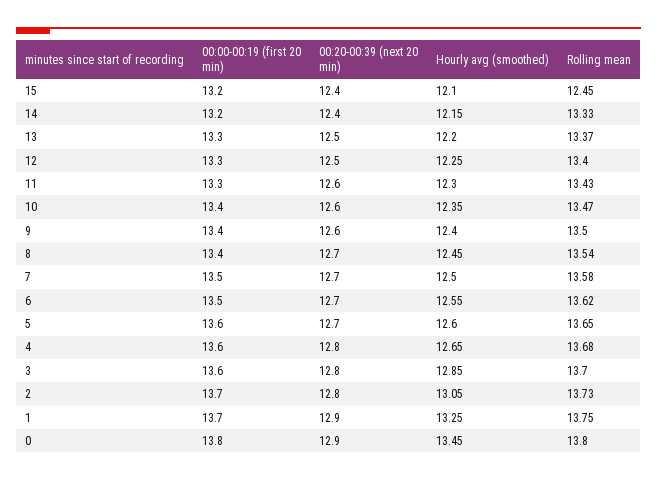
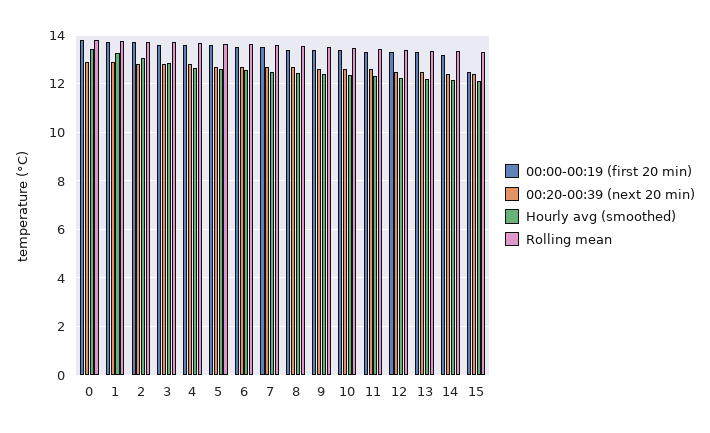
00:00-00:19 (first 20 min), 15: 13.2 -> 12.5
Rolling mean, 15: 12.45 -> 13.25

